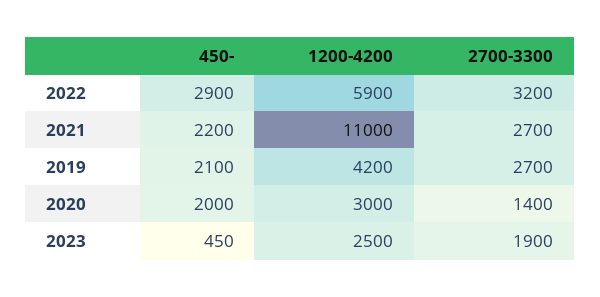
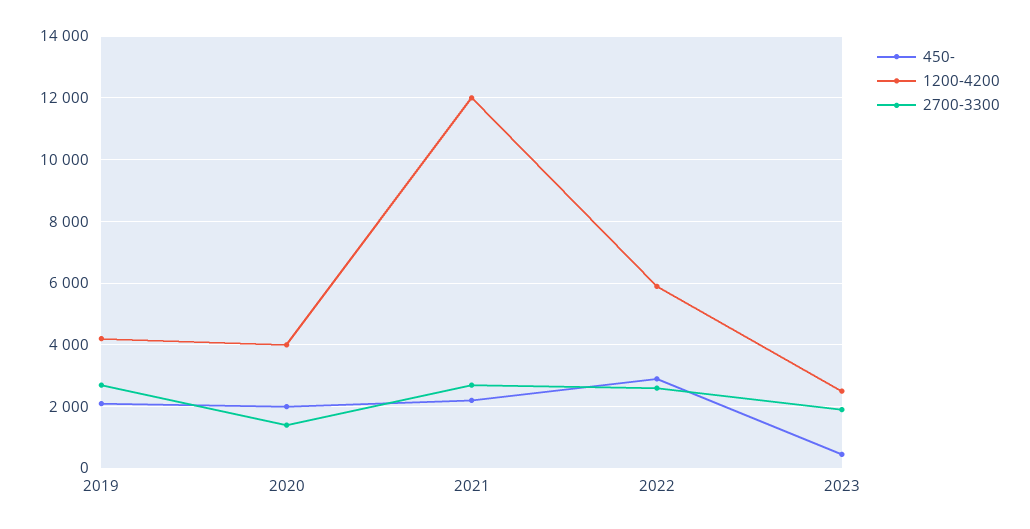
2700-3300, 2022: 3200 -> 2600
1200-4200, 2021: 11000 -> 12000
1200-4200, 2020: 3000 -> 4000

